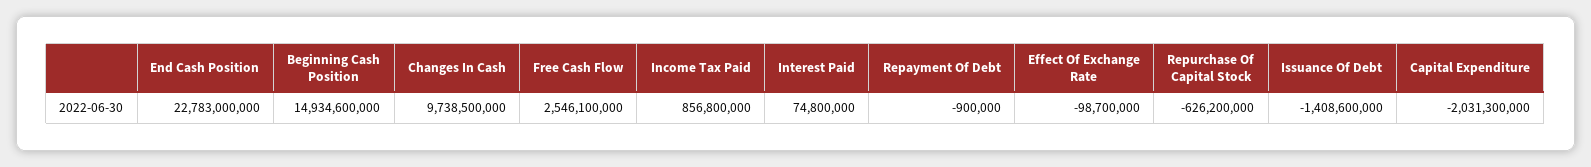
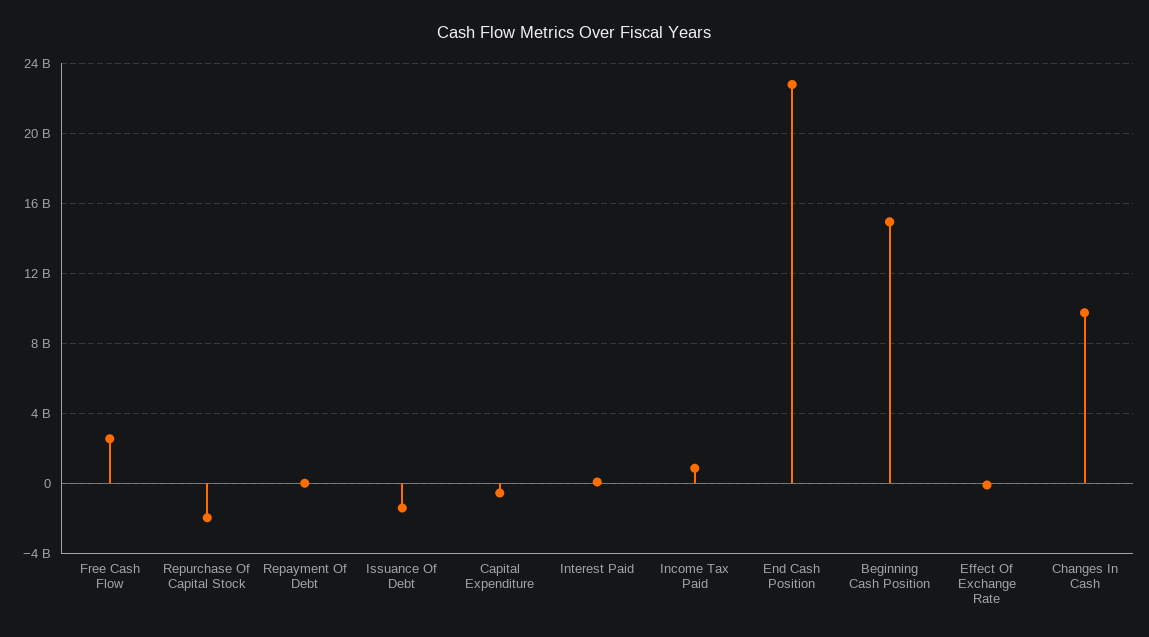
Repurchase Of Capital Stock: -626200000 -> -2000000000
Capital Expenditure: -2031300000 -> -500000000

